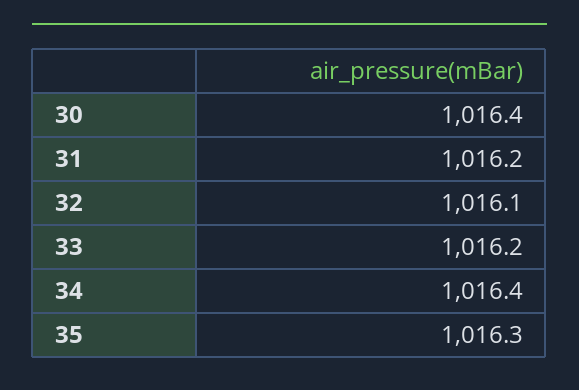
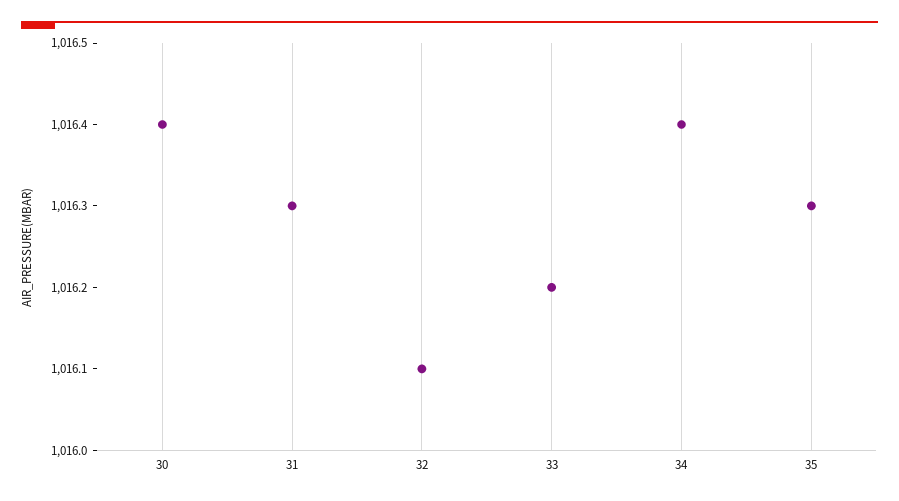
31: 1016.2 -> 1016.3

